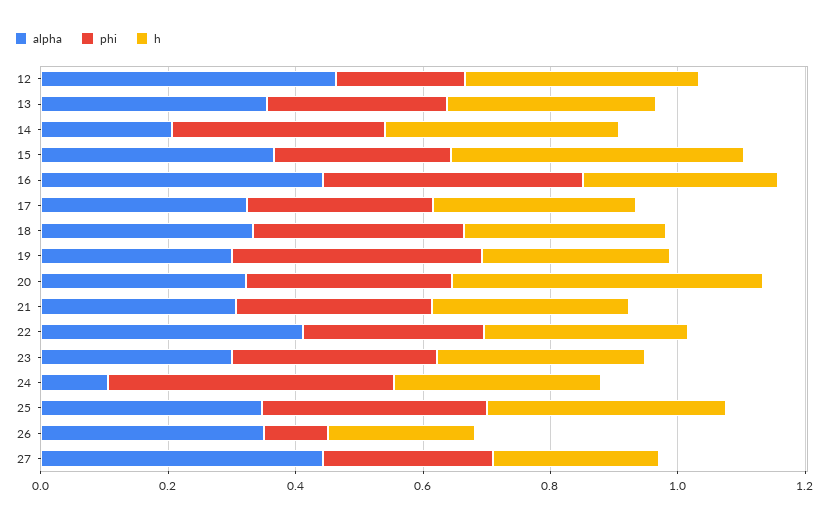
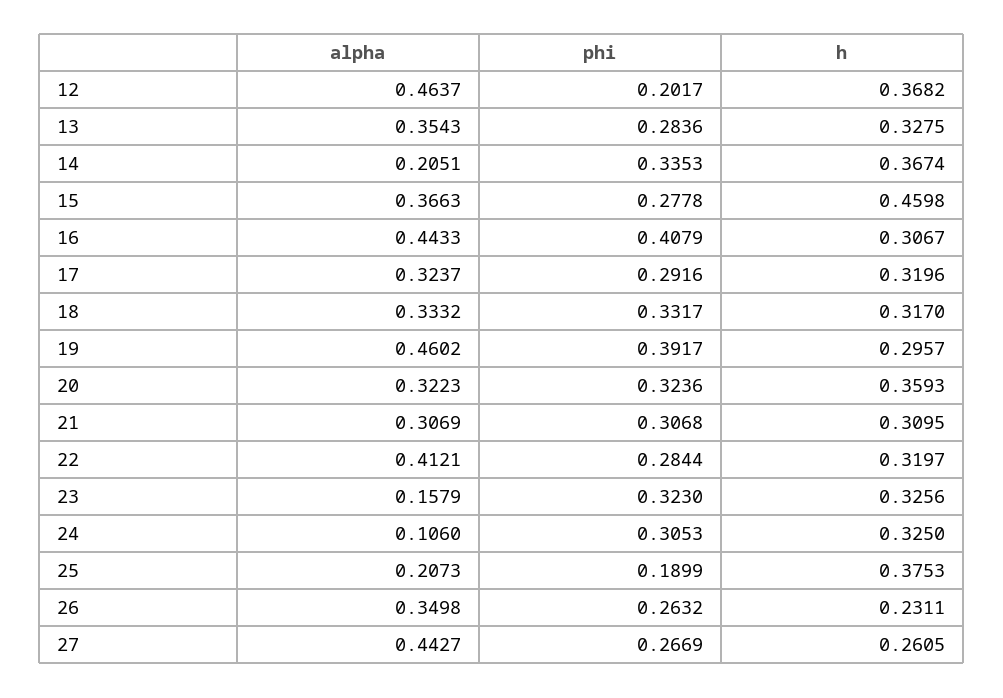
alpha, 19: 0.3 -> 0.4602
h, 20: 0.5 -> 0.3593
alpha, 23: 0.3 -> 0.1579
phi, 24: 0.45 -> 0.3053
alpha, 25: 0.35 -> 0.2073
phi, 25: 0.35 -> 0.1899
phi, 26: 0.1 -> 0.2632

